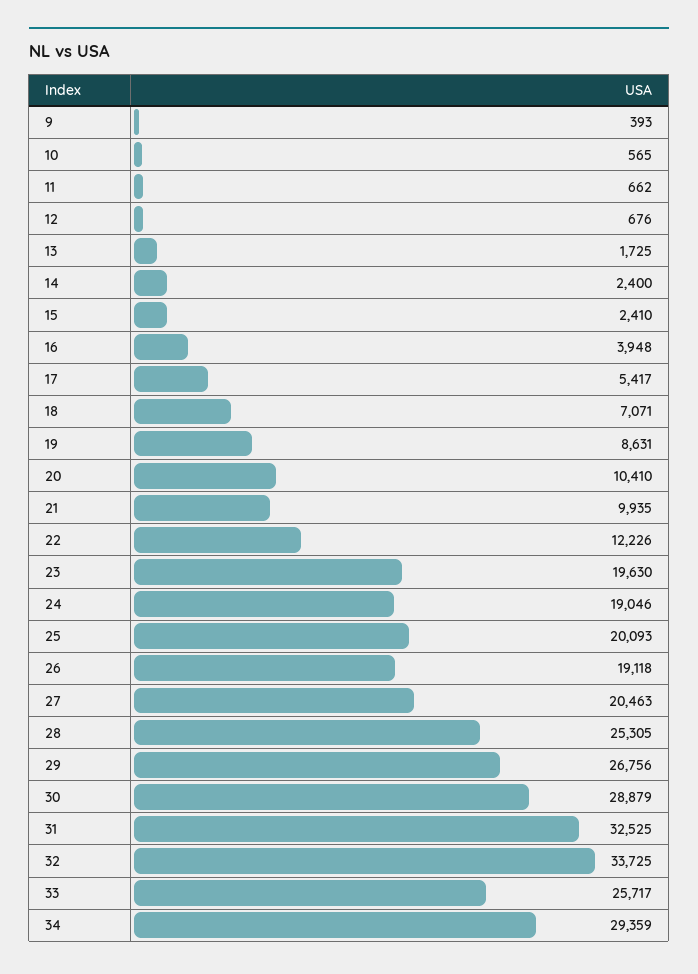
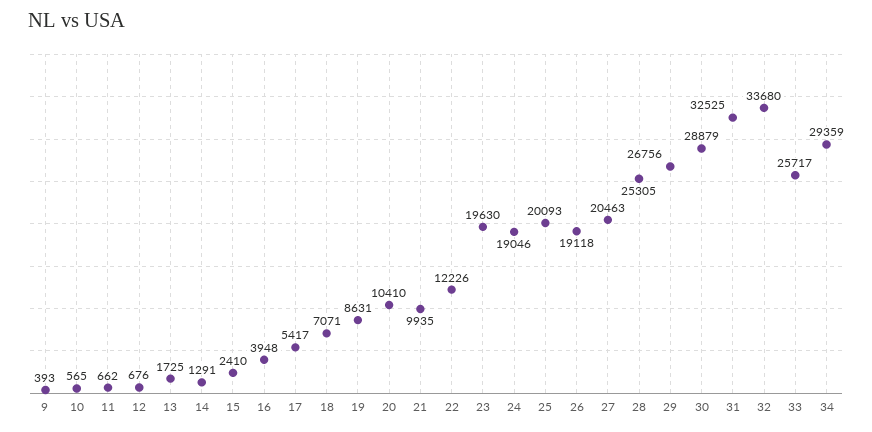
14: 2400 -> 1291
32: 33725 -> 33680

